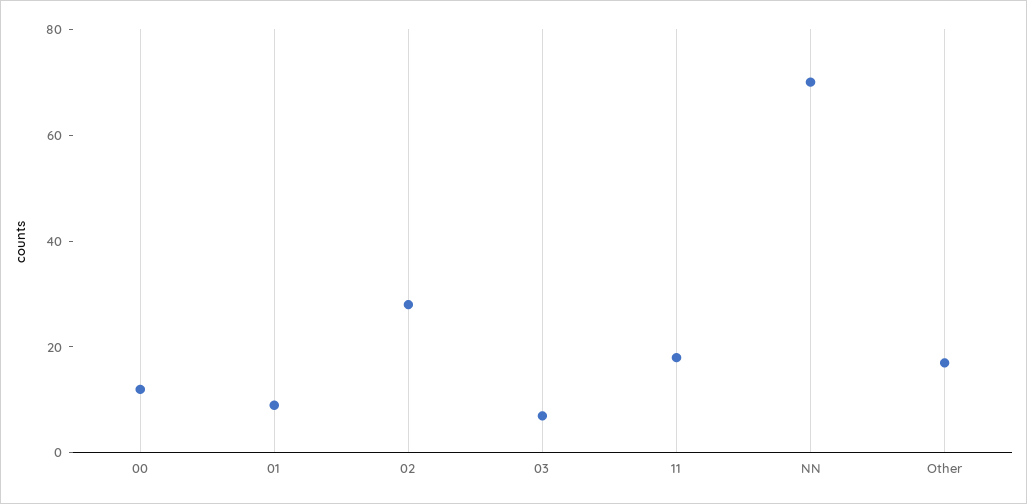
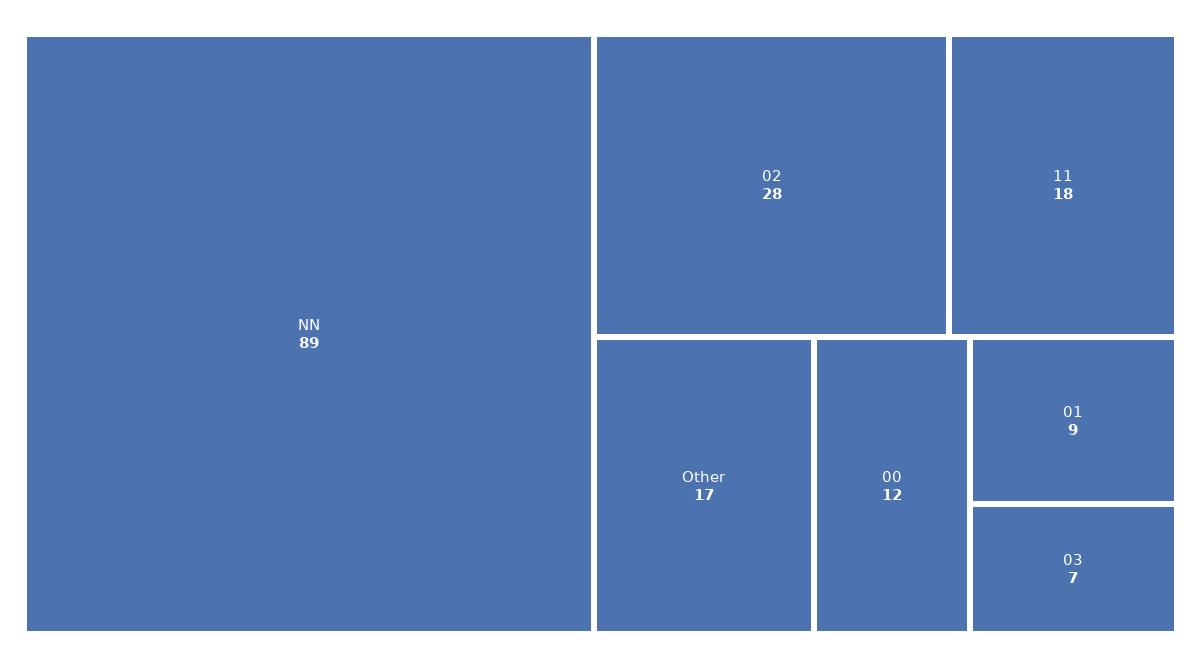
NN: 70 -> 89

